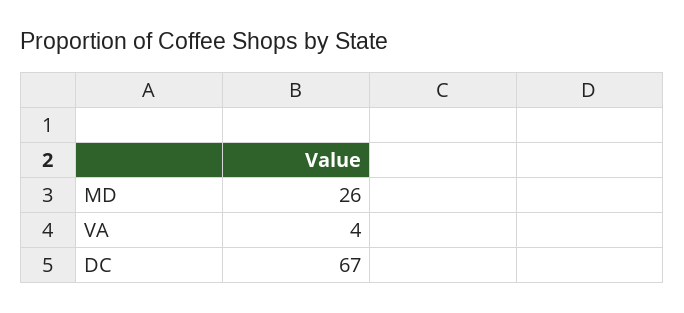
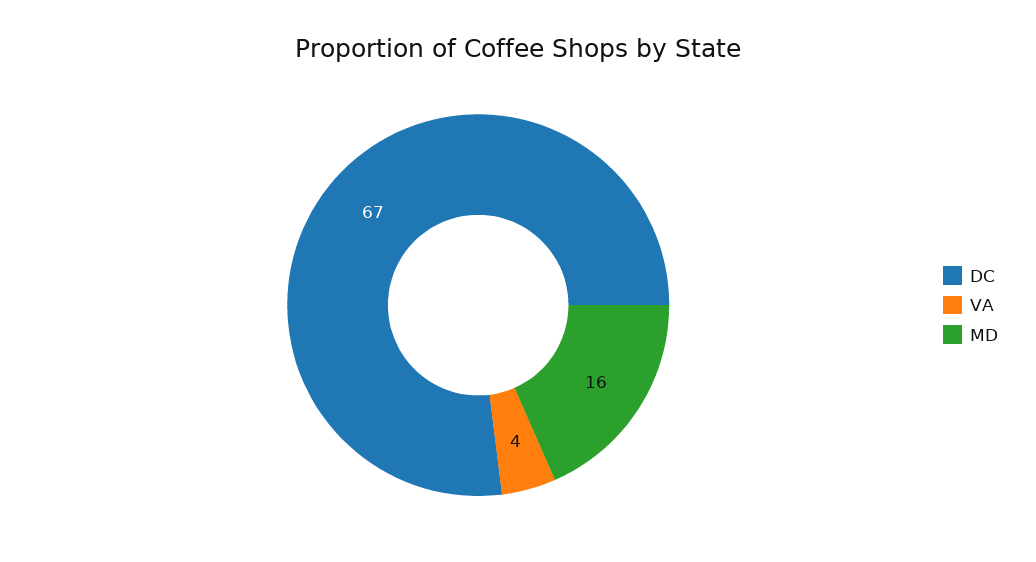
MD: 26 -> 16

